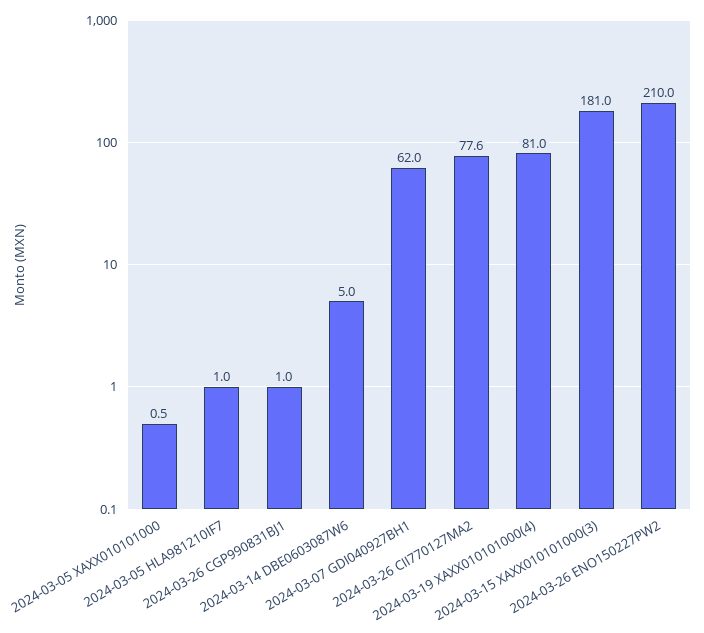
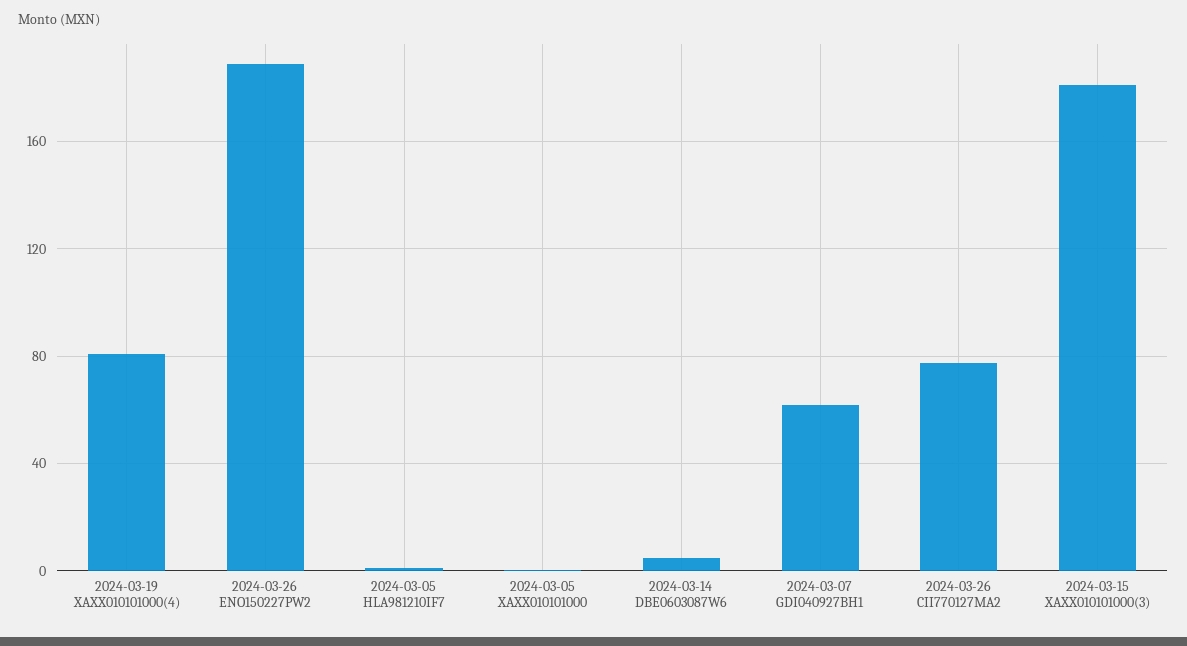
2024-03-26 CGP990831BJ1: 1 -> none
2024-03-26 ENO150227PW2: 210 -> 190

